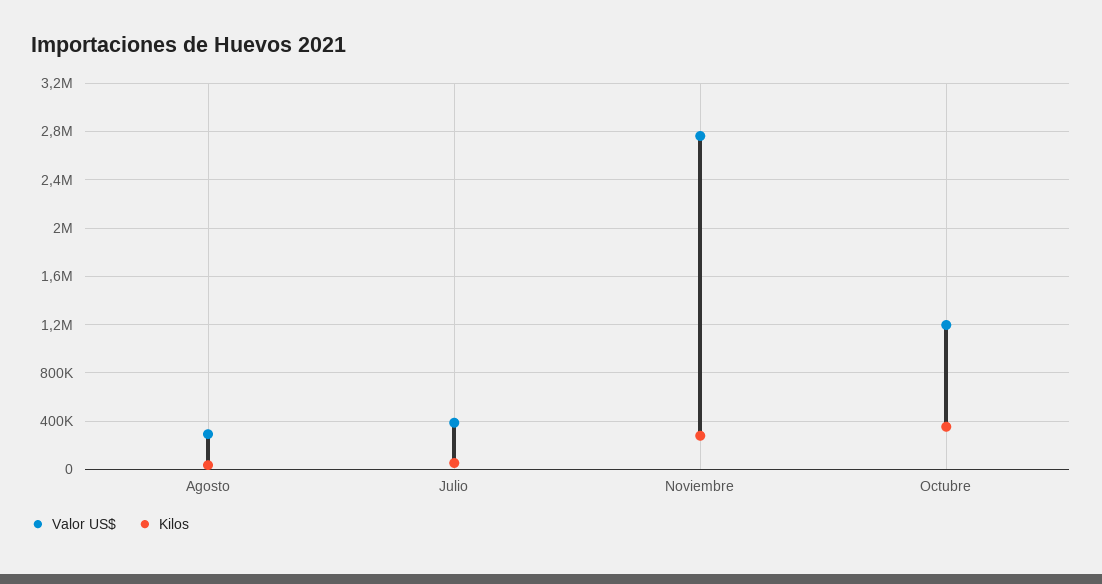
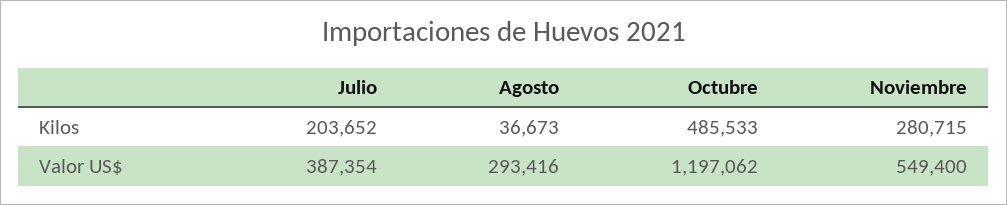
Kilos, Julio: 50000 -> 203652
Valor US$, Noviembre: 2750000 -> 549400
Kilos, Octubre: 350000 -> 485533

